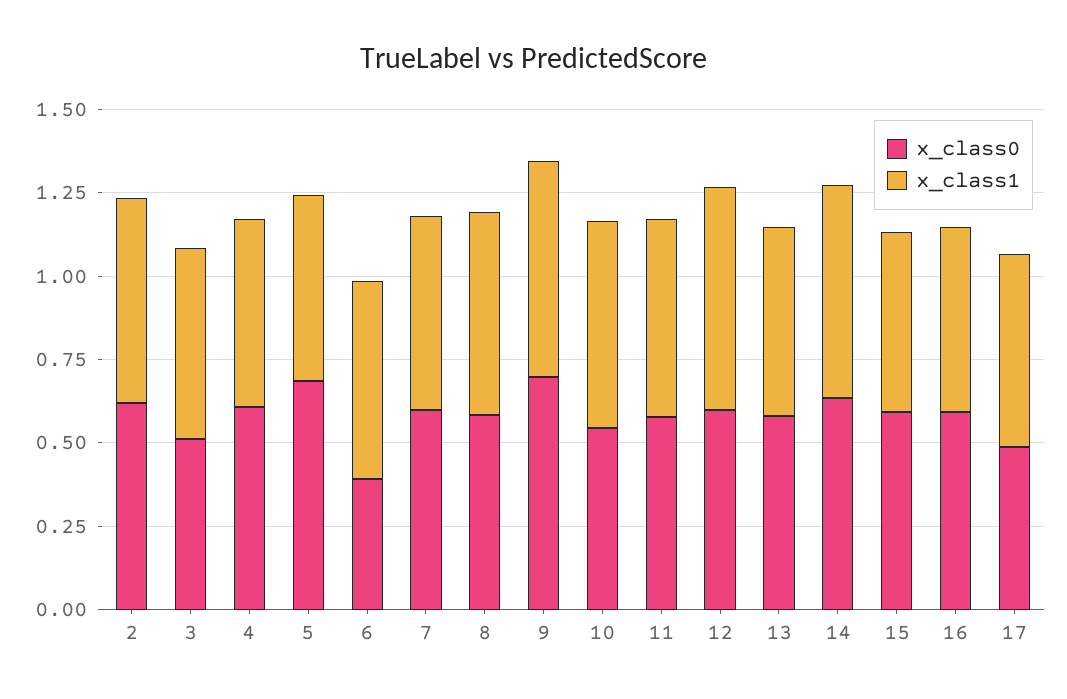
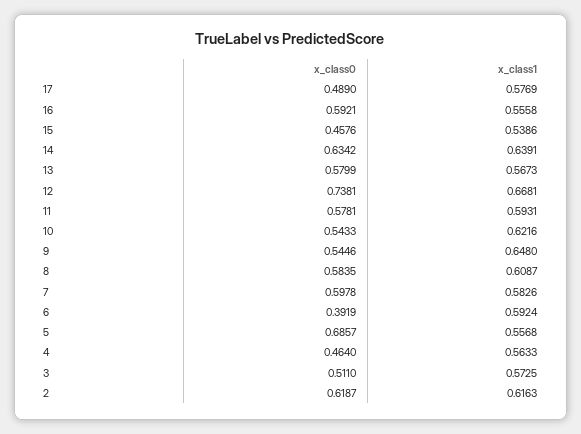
x_class0, 4: 0.6 -> 0.464
x_class0, 9: 0.7 -> 0.5446
x_class0, 12: 0.6 -> 0.7381
x_class0, 15: 0.6 -> 0.4576

